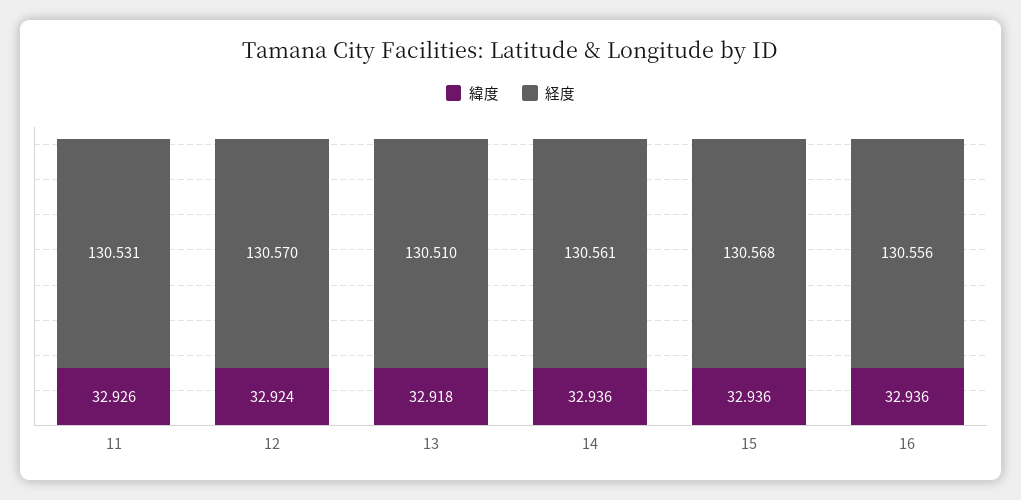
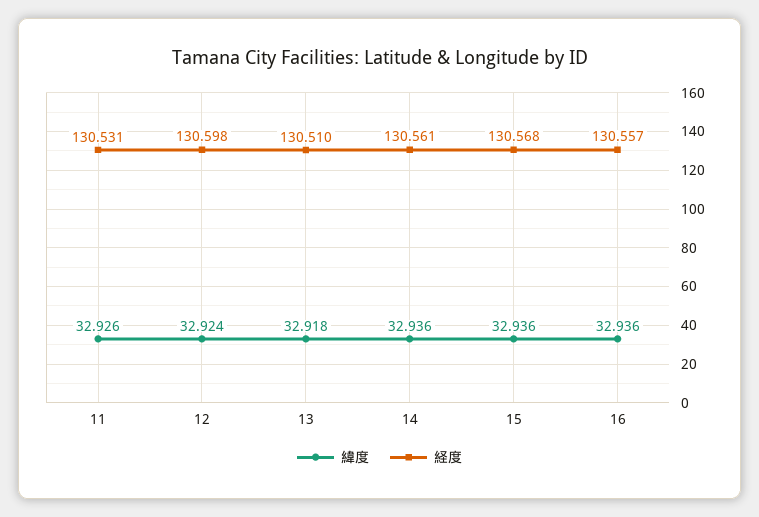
経度, 12: 130.57 -> 130.598
経度, 16: 130.556 -> 130.557

